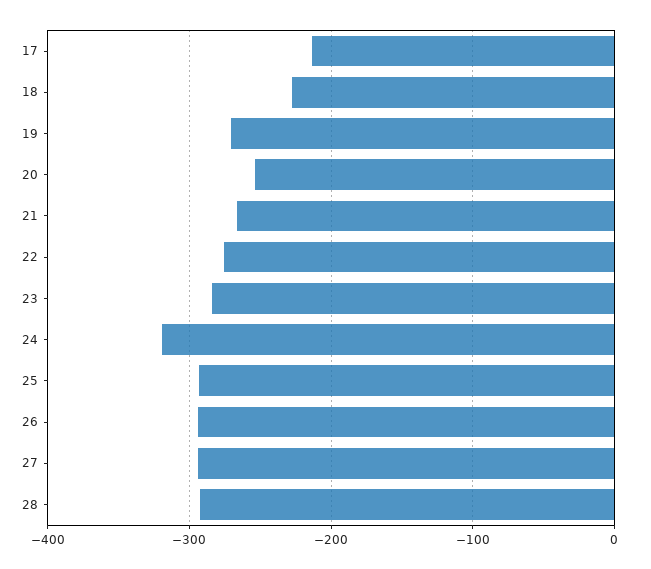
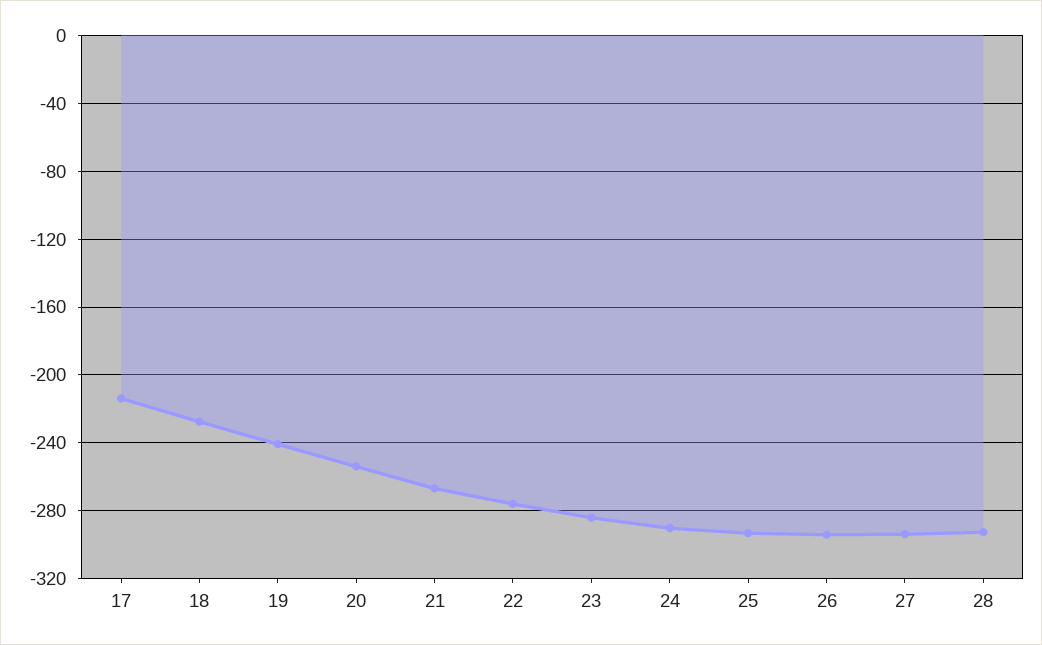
19: -270 -> -240
24: -320 -> -290

